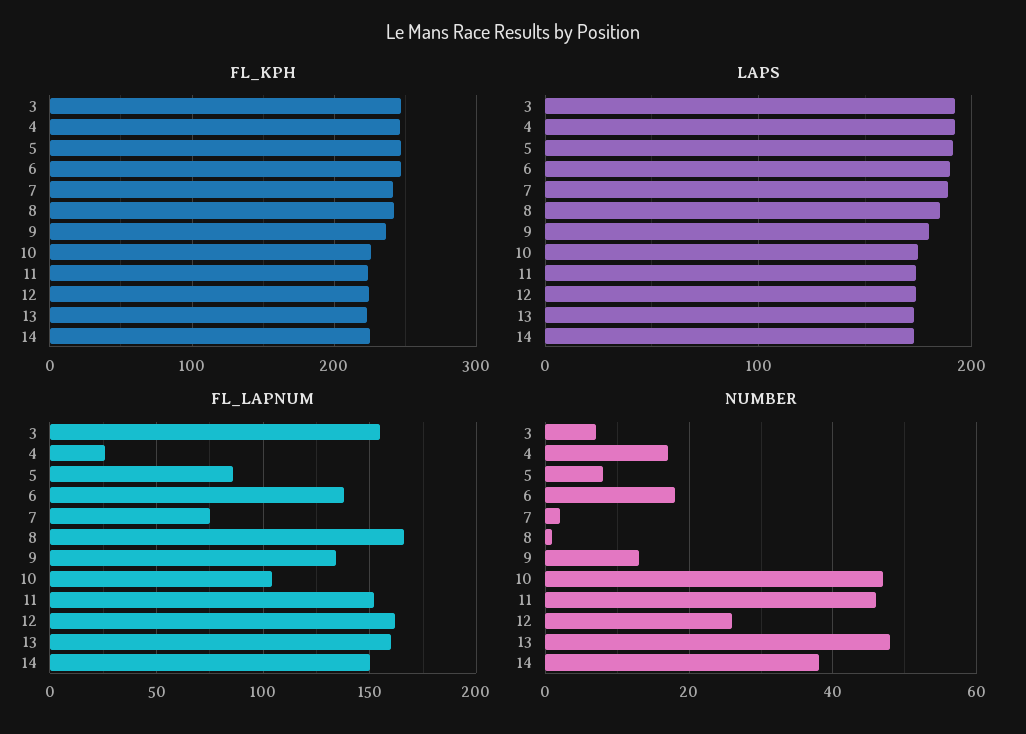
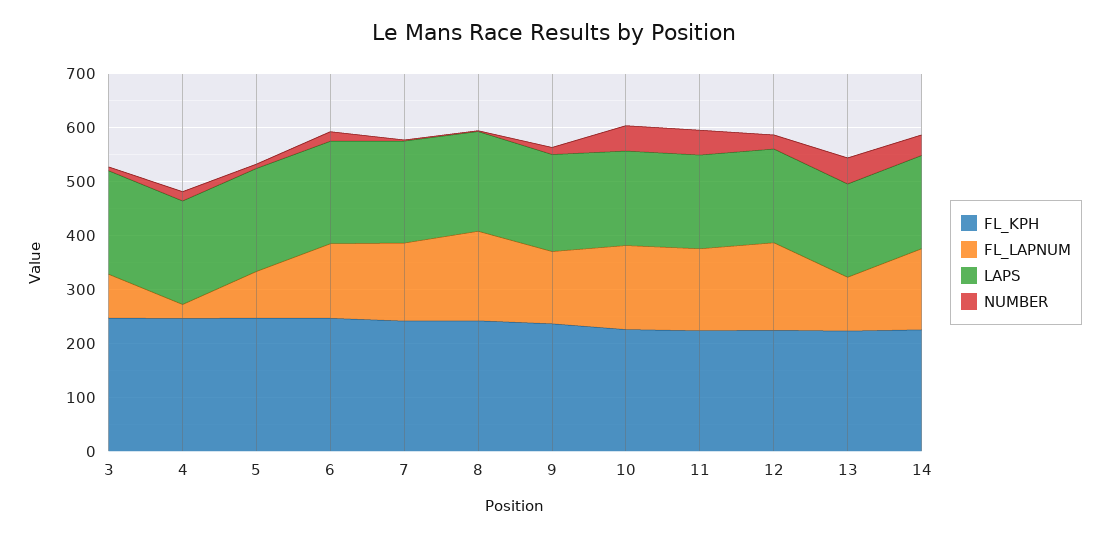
FL_LAPNUM, 3: 155 -> 80
FL_LAPNUM, 7: 75 -> 140
FL_LAPNUM, 10: 105 -> 160
FL_LAPNUM, 13: 160 -> 100

